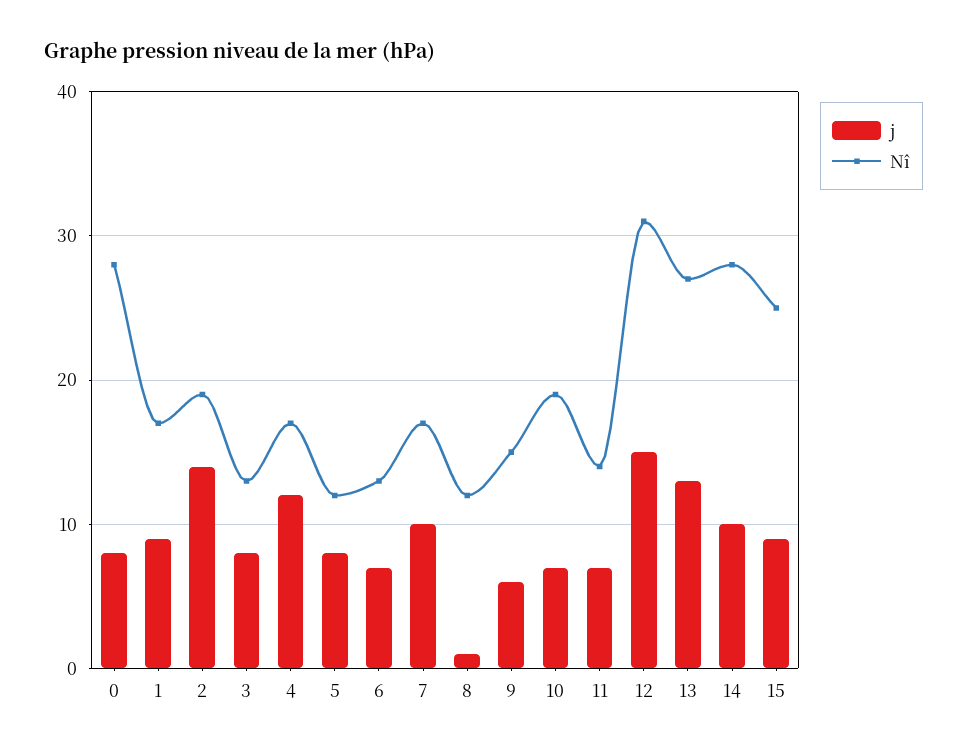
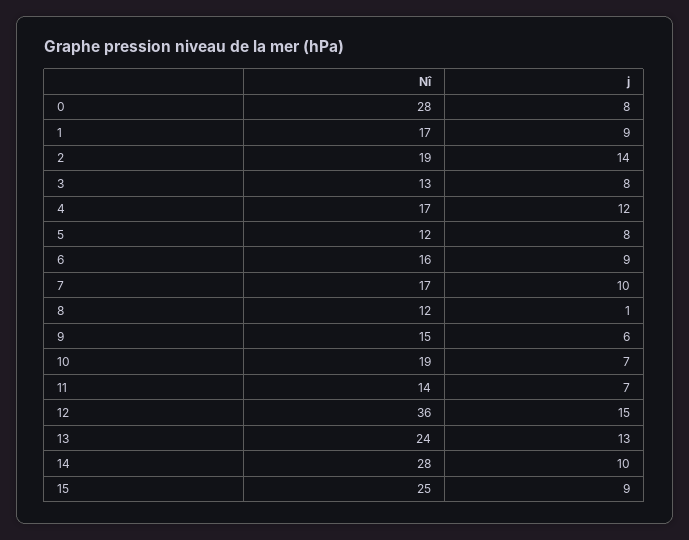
j, 6: 7 -> 9
Nî, 6: 13 -> 16
Nî, 12: 31 -> 36
Nî, 13: 27 -> 24

